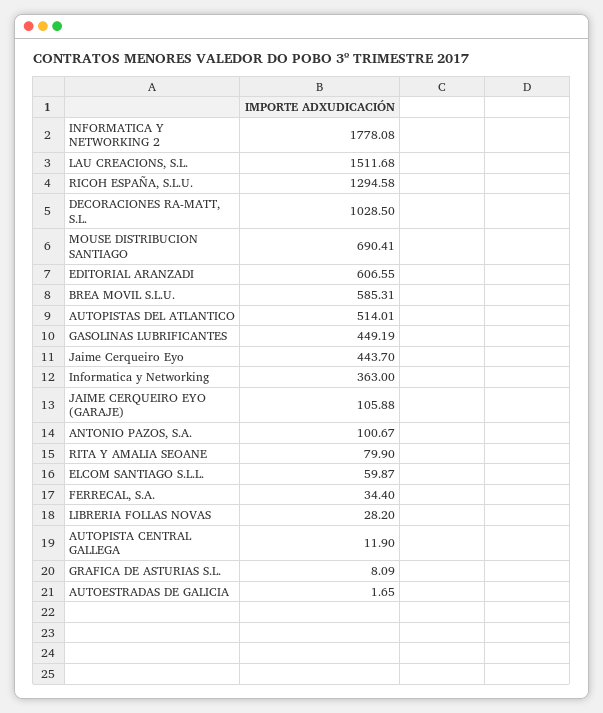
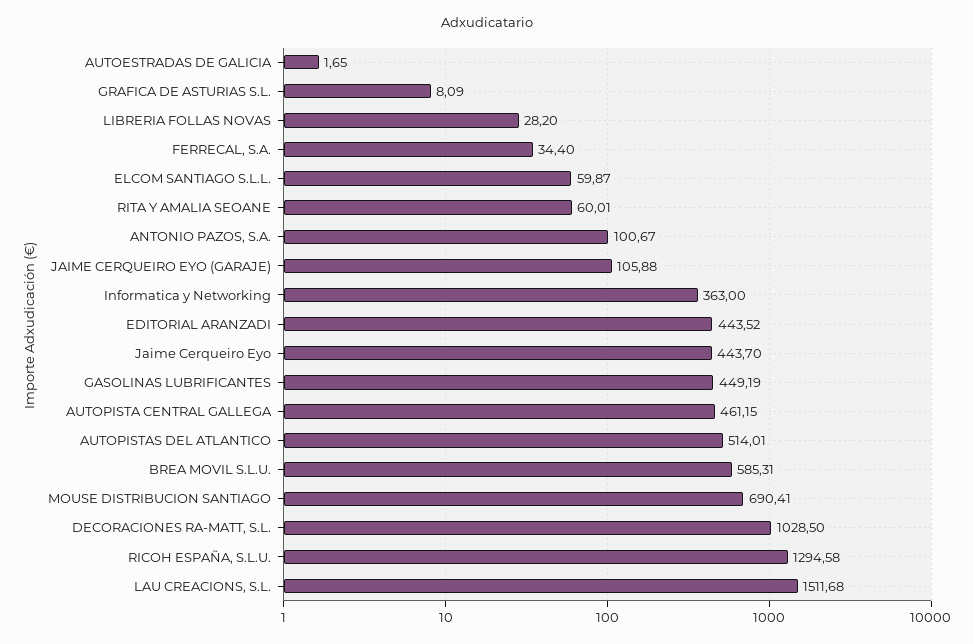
INFORMATICA Y NETWORKING 2: 1778.08 -> none
EDITORIAL ARANZADI: 606.55 -> 443.52
RITA Y AMALIA SEOANE: 79.9 -> 60.01
AUTOPISTA CENTRAL GALLEGA: 11.9 -> 461.15

